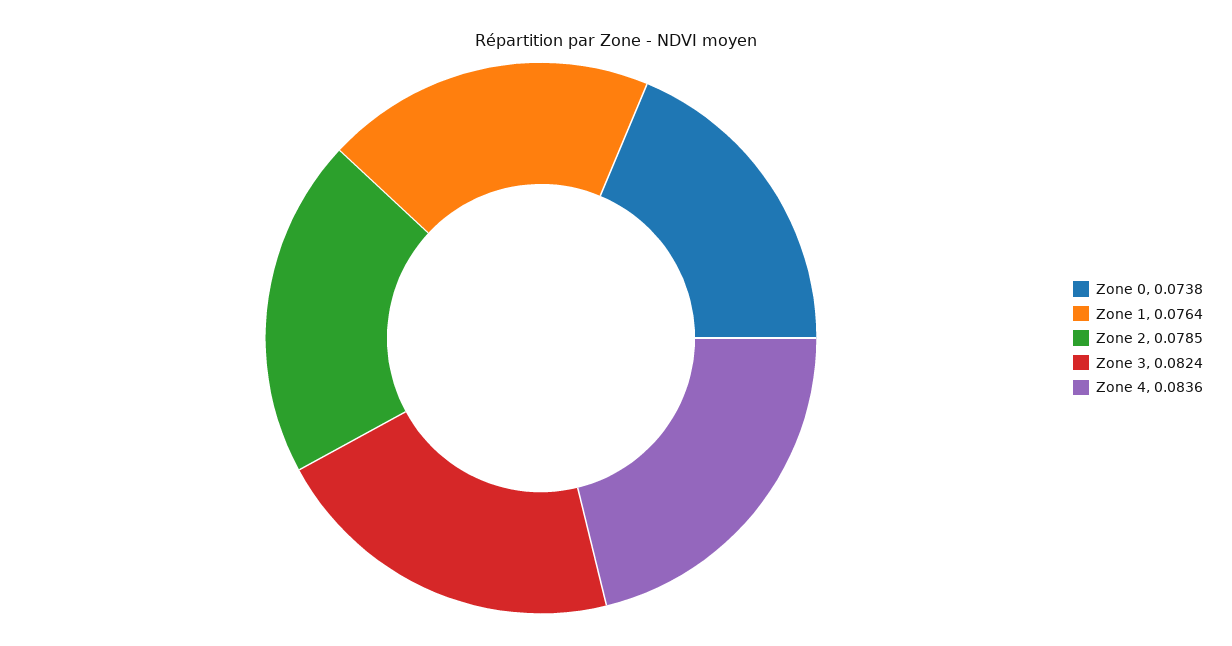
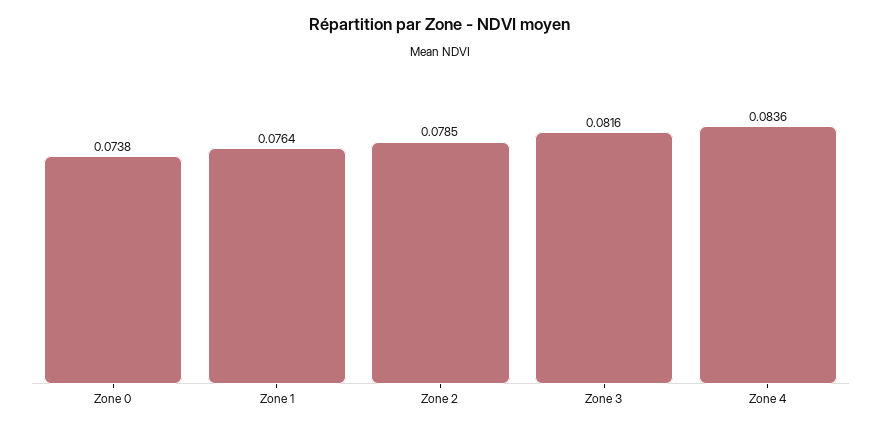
Zone 3: 0.0824 -> 0.0816

